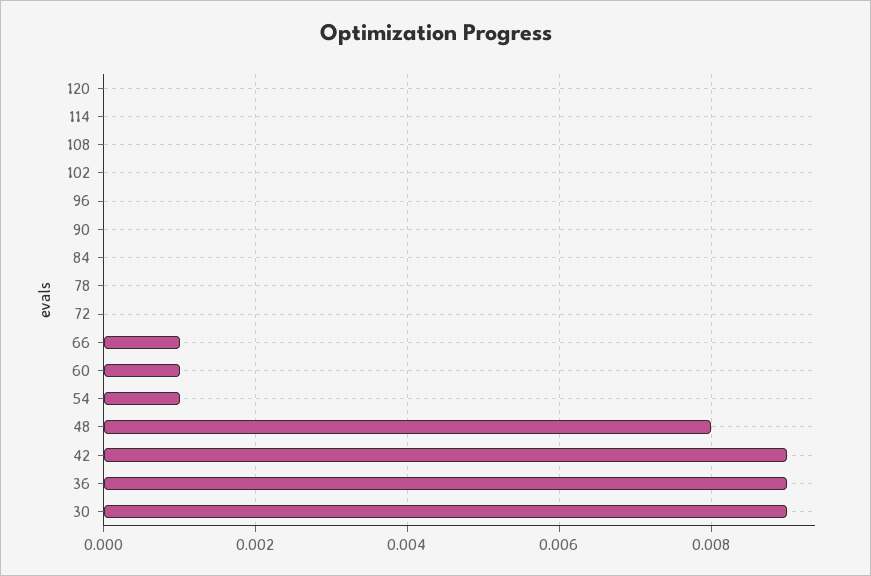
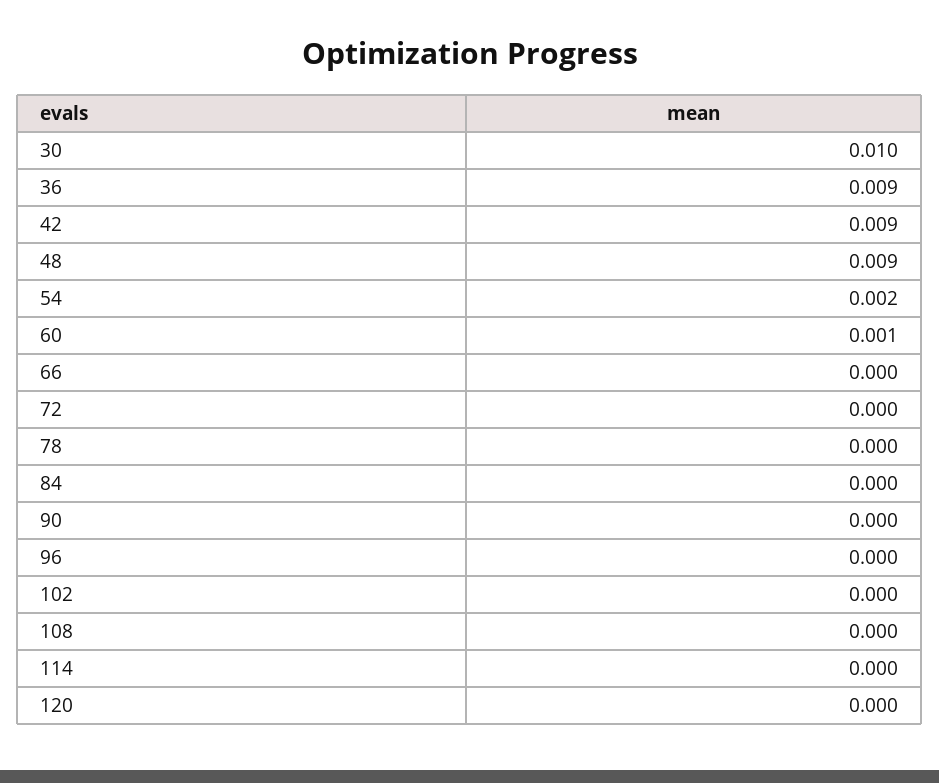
66: 0.001 -> 0
54: 0.001 -> 0.002
48: 0.008 -> 0.009
30: 0.009 -> 0.01

